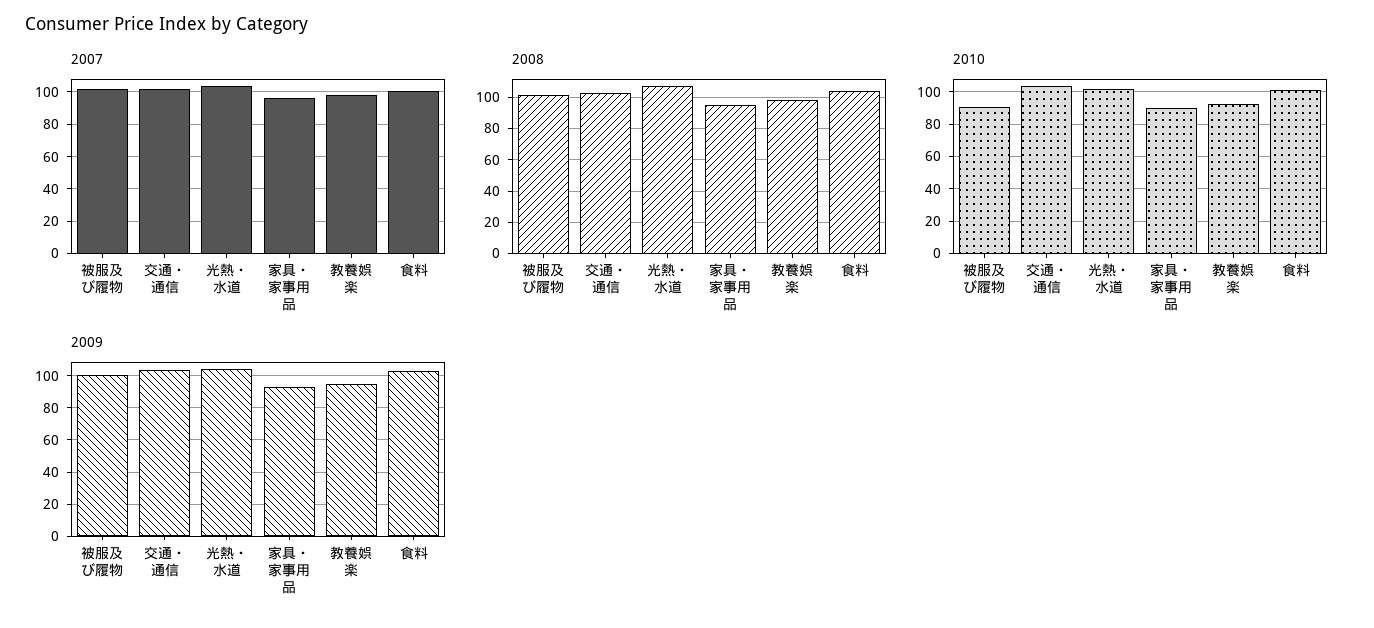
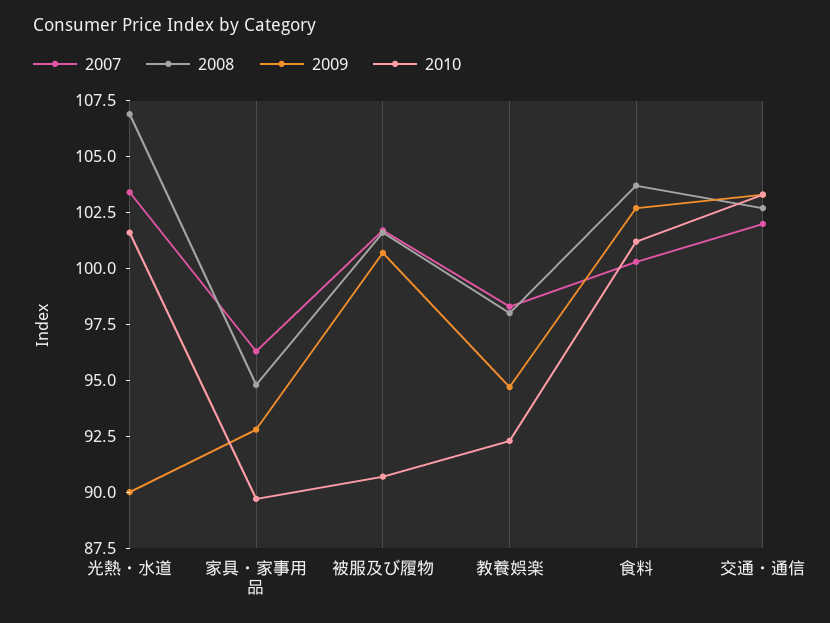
2009, 光熱・水道: 105 -> 90

